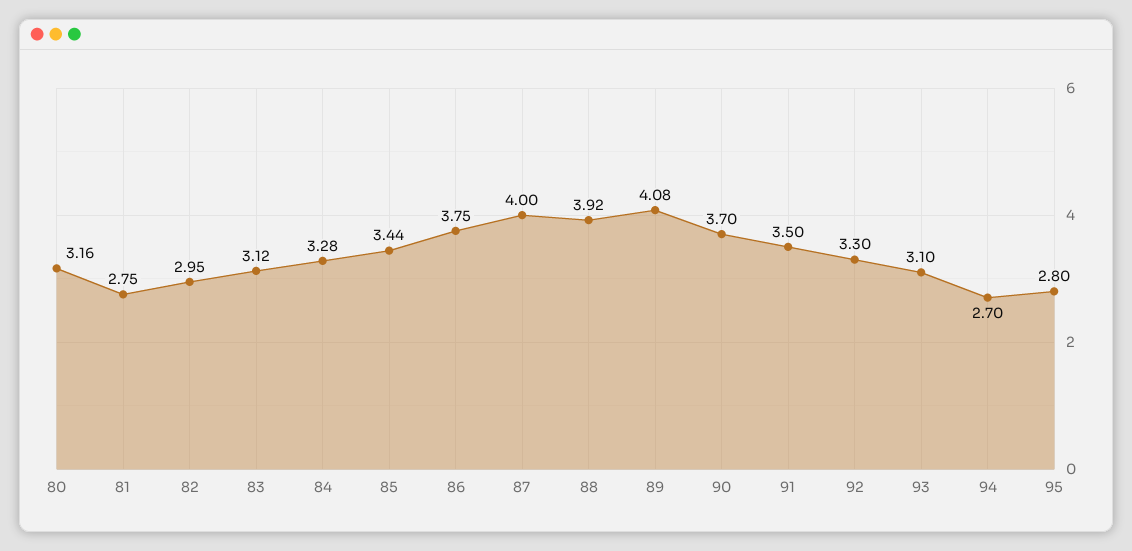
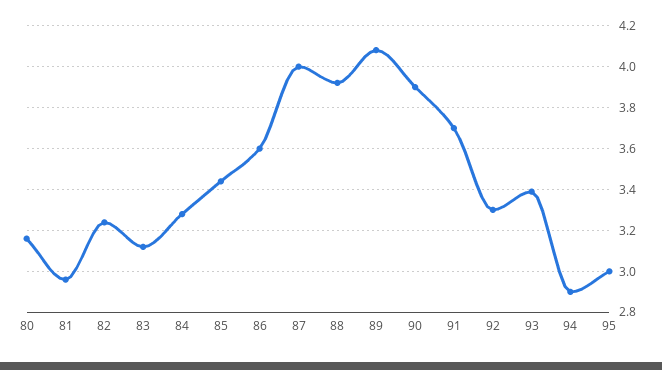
81: 2.75 -> 2.95
82: 2.95 -> 3.25
86: 3.75 -> 3.6
90: 3.7 -> 3.9
91: 3.5 -> 3.7
93: 3.1 -> 3.4
94: 2.7 -> 2.9
95: 2.8 -> 3

